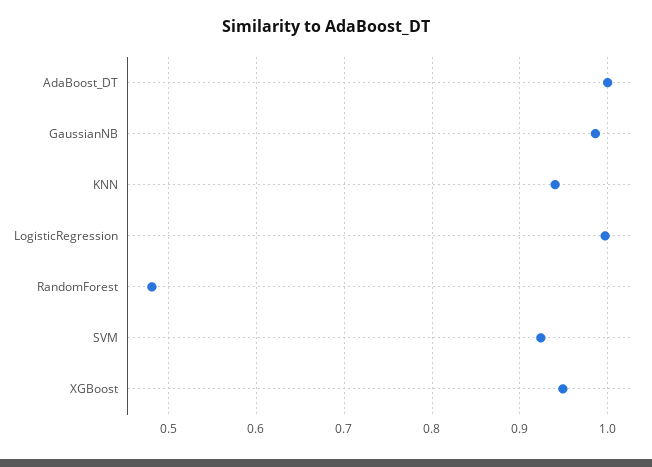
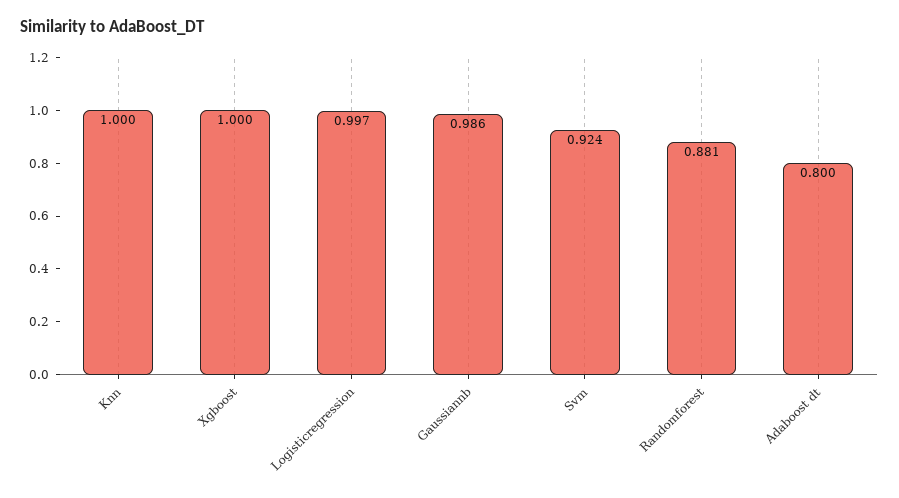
AdaBoost_DT: 1 -> 0.8
KNN: 0.94 -> 1
RandomForest: 0.48 -> 0.881
XGBoost: 0.95 -> 1

